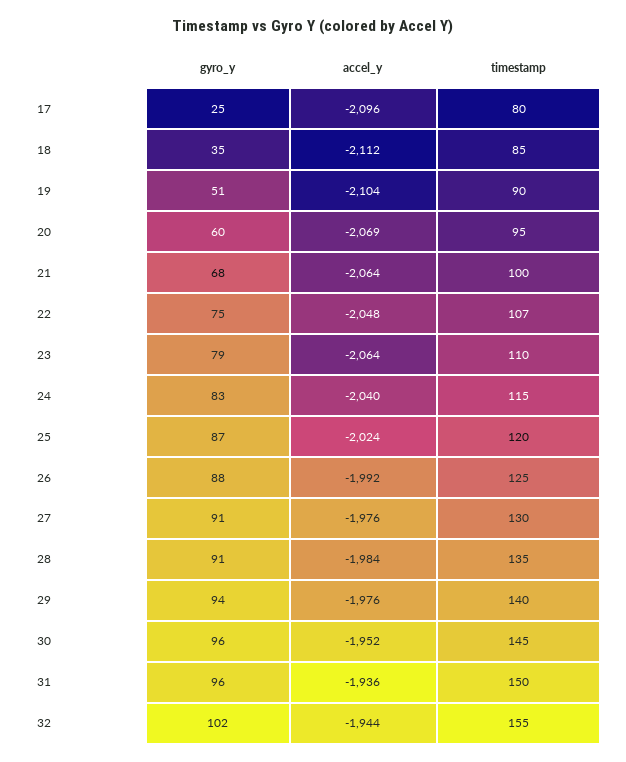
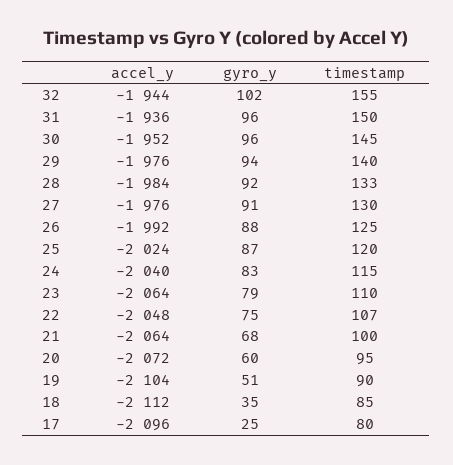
accel_y, 20: -2069 -> -2072
gyro_y, 28: 91 -> 92
timestamp, 28: 135 -> 133

